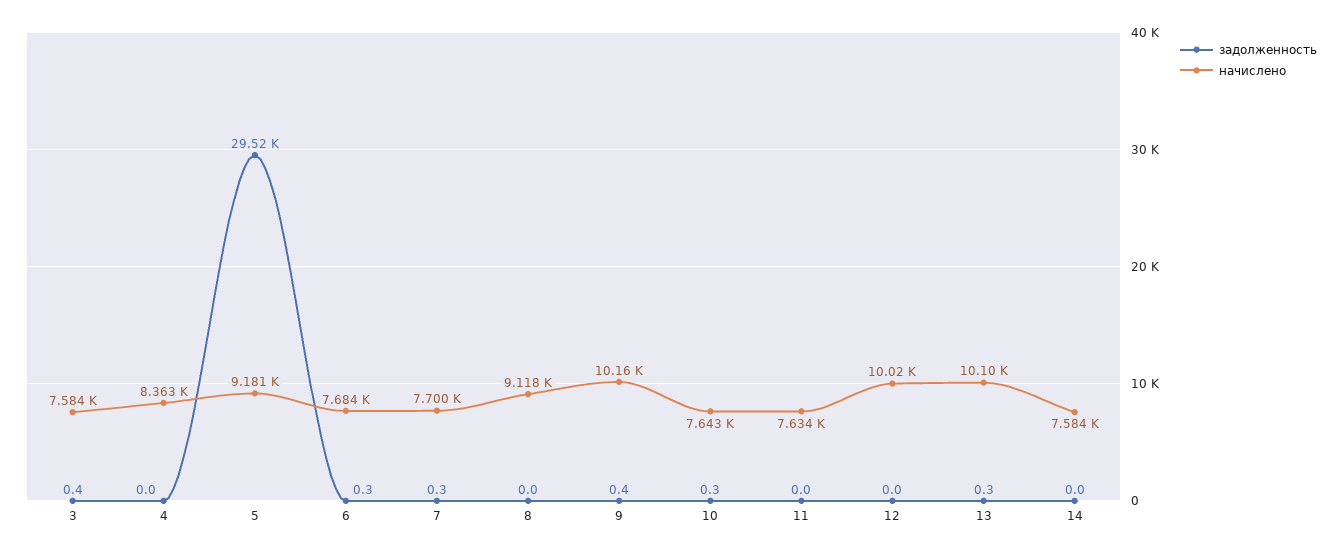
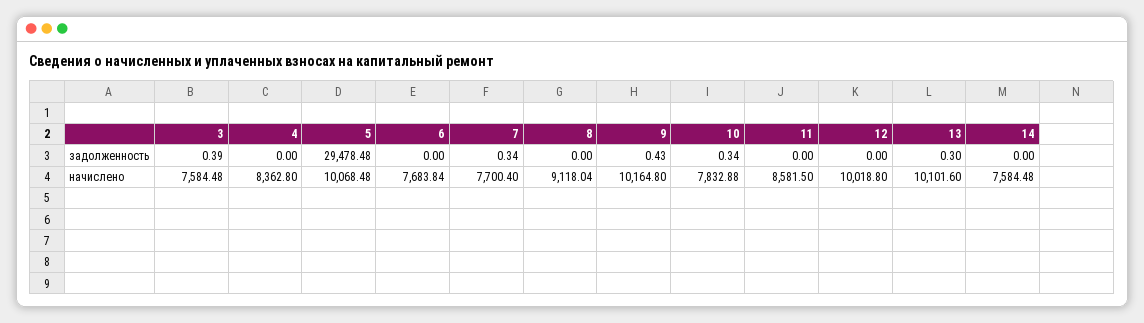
задолженность, 5: 29520 -> 29478.48
начислено, 5: 9181 -> 10068.48
задолженность, 6: 0.3 -> 0
начислено, 10: 7643 -> 7832.88
начислено, 11: 7634 -> 8581.5

